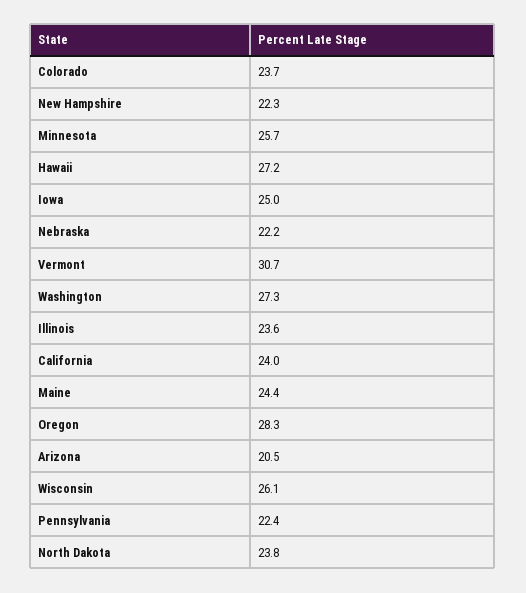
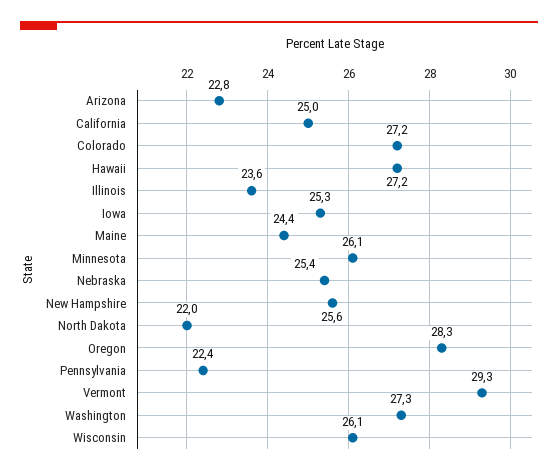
Colorado: 23.7 -> 27.2
New Hampshire: 22.3 -> 25.6
Minnesota: 25.7 -> 26.1
Iowa: 25 -> 25.3
Nebraska: 22.2 -> 25.4
Vermont: 30.7 -> 29.3
California: 24 -> 25
Arizona: 20.5 -> 22.8
North Dakota: 23.8 -> 22

